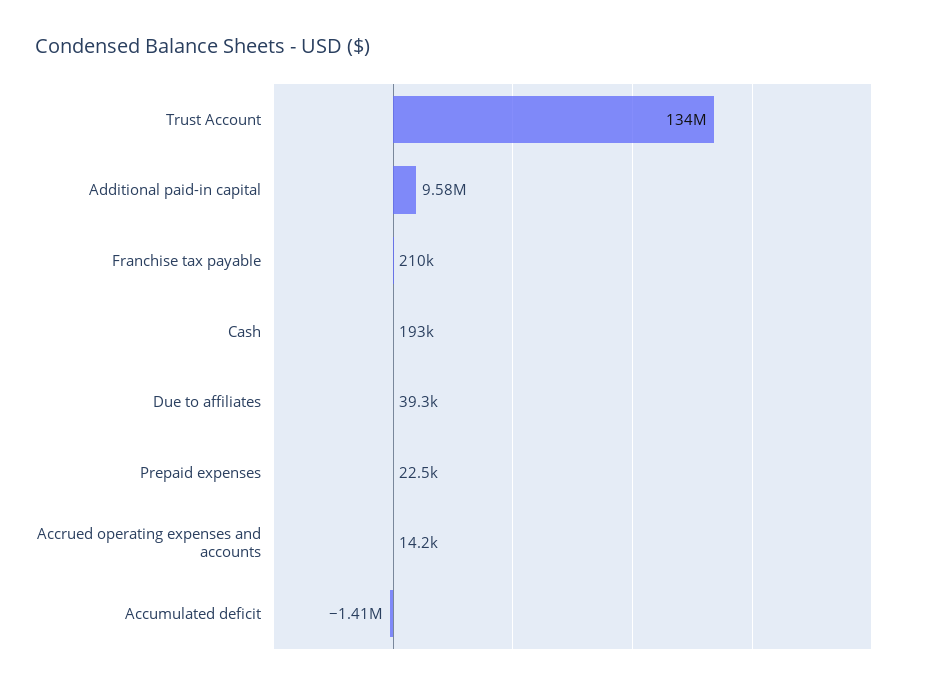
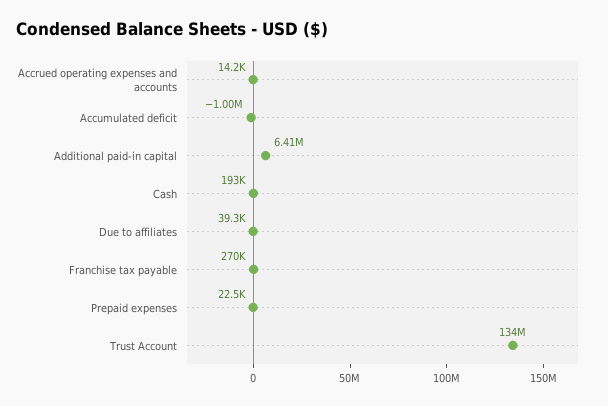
Additional paid-in capital: 9580000 -> 6410000
Franchise tax payable: 210000 -> 270000
Accumulated deficit: -1410000 -> -1000000

